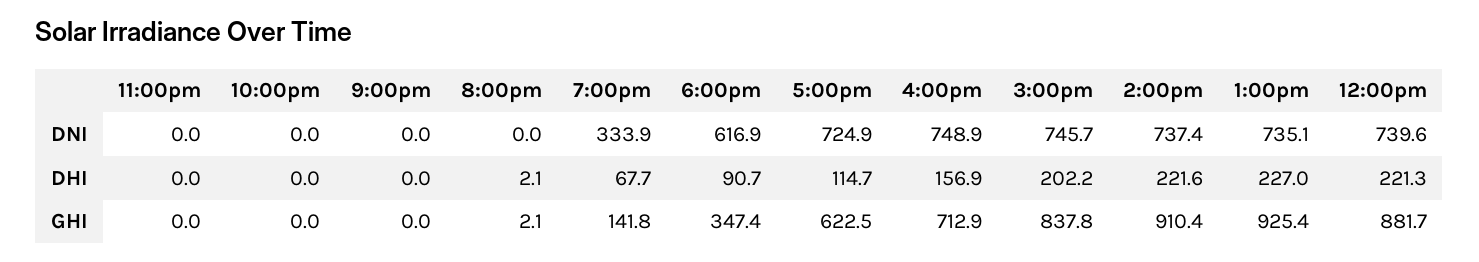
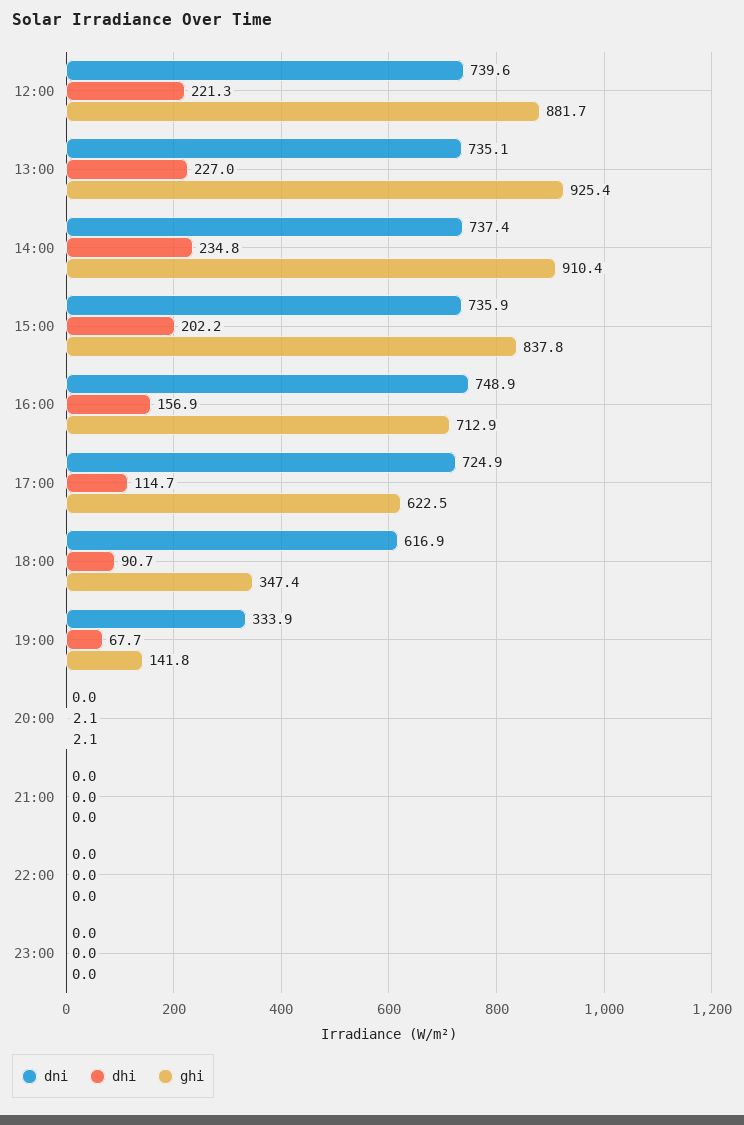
DNI, 3:00pm: 745.7 -> 735.9
DHI, 2:00pm: 221.6 -> 234.8

